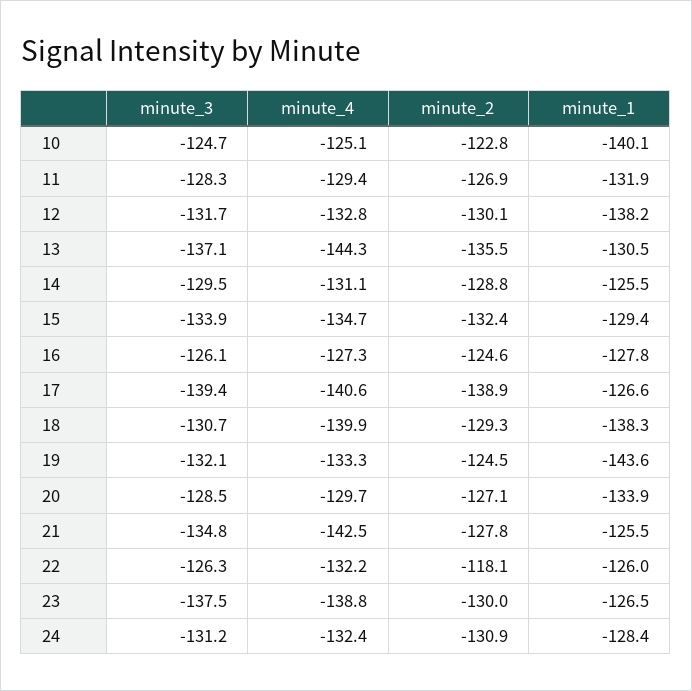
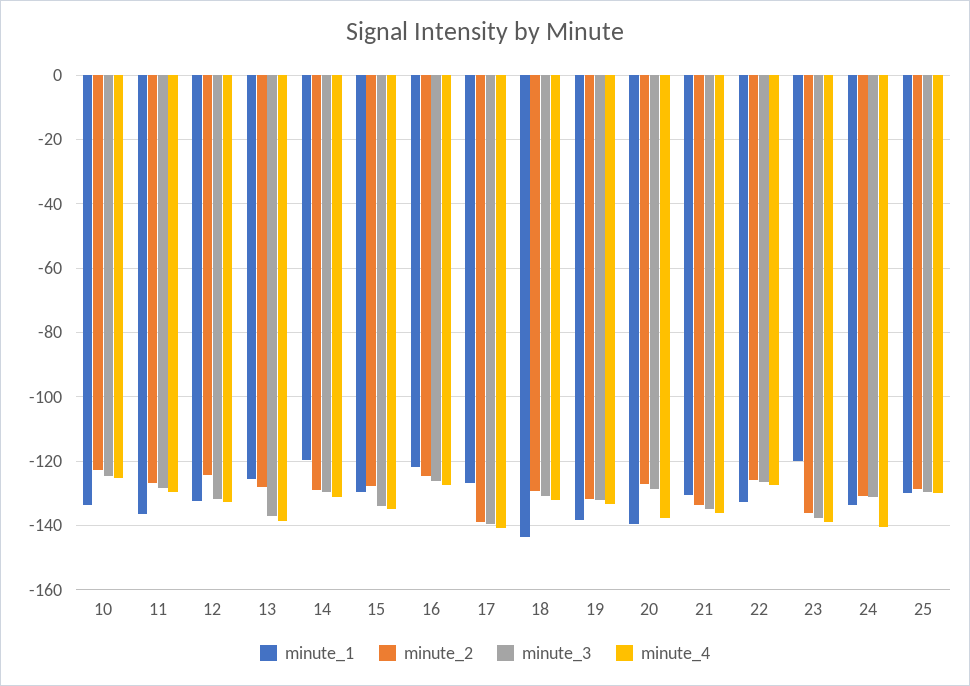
minute_1, 10: -140.1 -> -134
minute_1, 11: -131.9 -> -136
minute_2, 12: -130.1 -> -124
minute_1, 12: -138.2 -> -132
minute_4, 13: -144.3 -> -138
minute_2, 13: -135.5 -> -128
minute_1, 13: -130.5 -> -126
minute_1, 14: -125.5 -> -120
minute_2, 15: -132.4 -> -128
minute_1, 16: -127.8 -> -122
minute_4, 18: -139.9 -> -132
minute_1, 18: -138.3 -> -144
minute_2, 19: -124.5 -> -132
minute_1, 19: -143.6 -> -138
minute_4, 20: -129.7 -> -138
minute_1, 20: -133.9 -> -140
minute_4, 21: -142.5 -> -136
minute_2, 21: -127.8 -> -134
minute_1, 21: -125.5 -> -130
minute_4, 22: -132.2 -> -128
minute_2, 22: -118.1 -> -126
minute_1, 22: -126 -> -132
minute_2, 23: -130 -> -136
minute_1, 23: -126.5 -> -120
minute_4, 24: -132.4 -> -140
minute_1, 24: -128.4 -> -134
minute_1, 25: none -> -130
minute_2, 25: none -> -128
minute_3, 25: none -> -130
minute_4, 25: none -> -130

